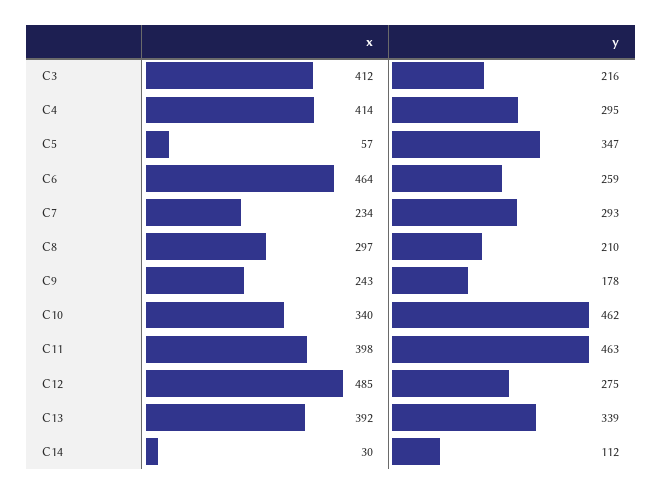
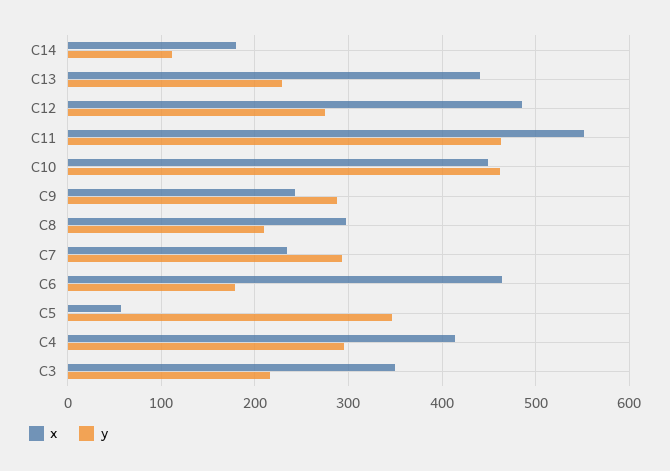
x, C3: 412 -> 350
y, C6: 259 -> 180
y, C9: 178 -> 290
x, C10: 340 -> 450
x, C11: 398 -> 550
x, C13: 392 -> 440
y, C13: 339 -> 230
x, C14: 30 -> 180

